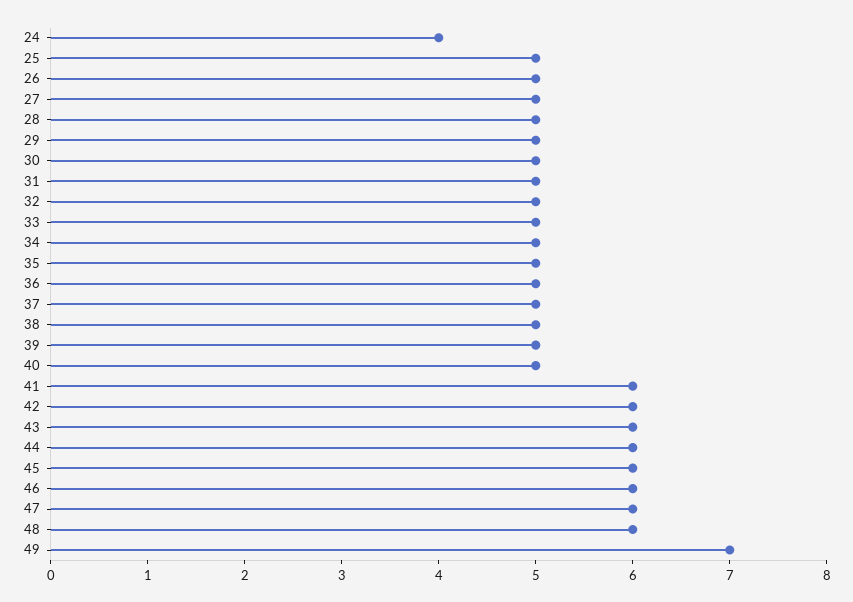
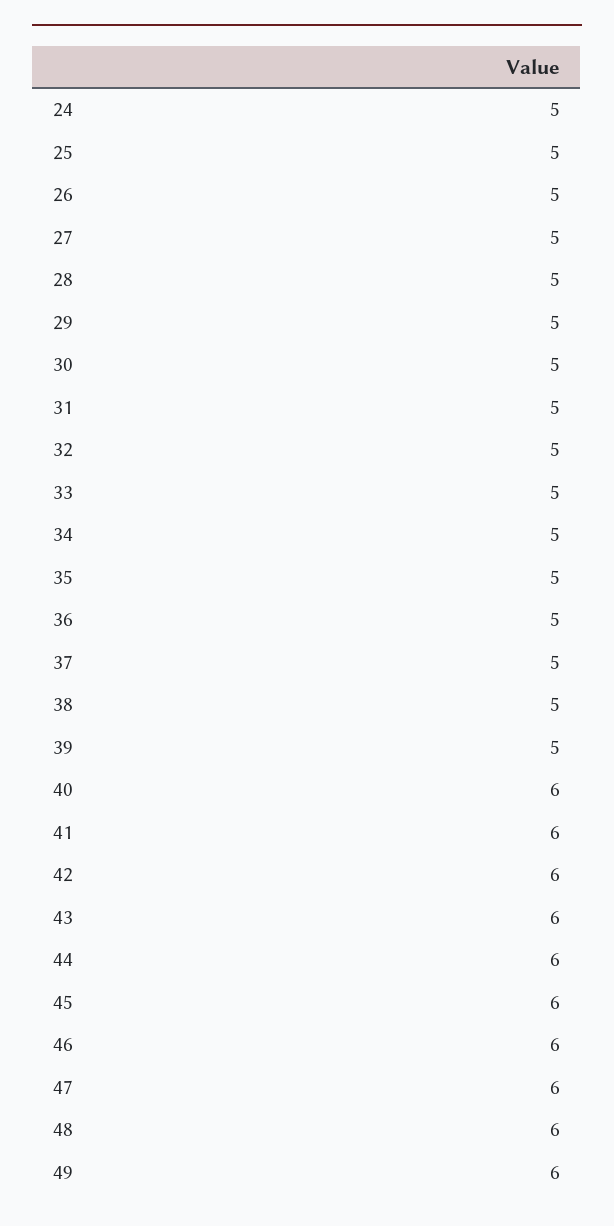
24: 4 -> 5
40: 5 -> 6
49: 7 -> 6

